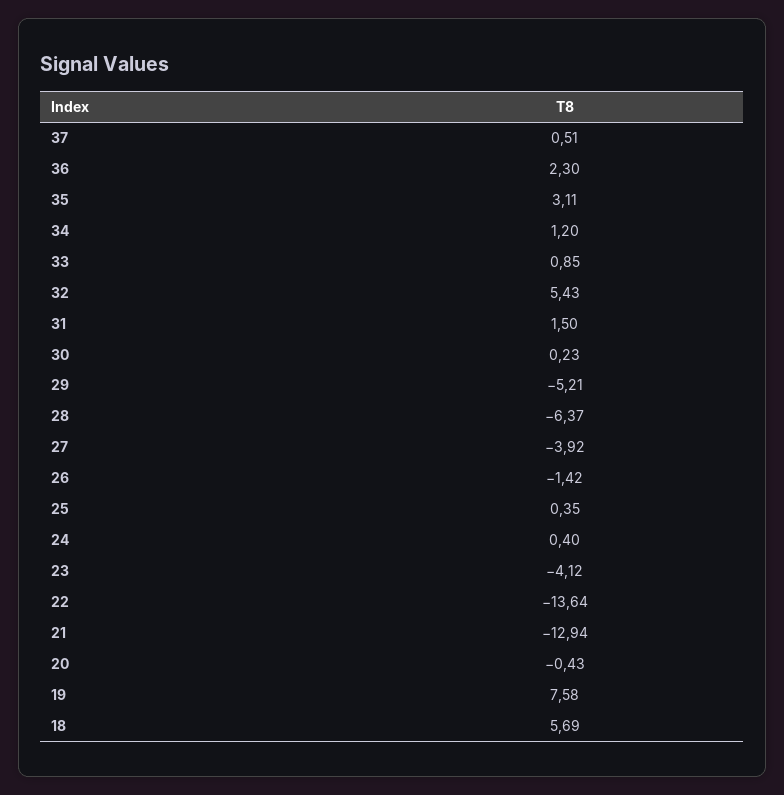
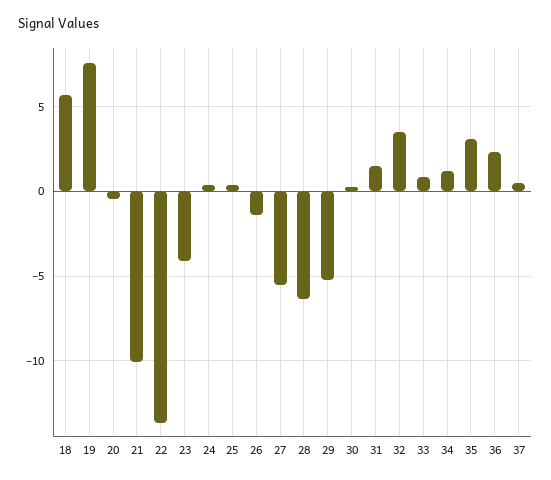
32: 5.43 -> 3.5
27: -3.92 -> -5.5
21: -12.94 -> -10

